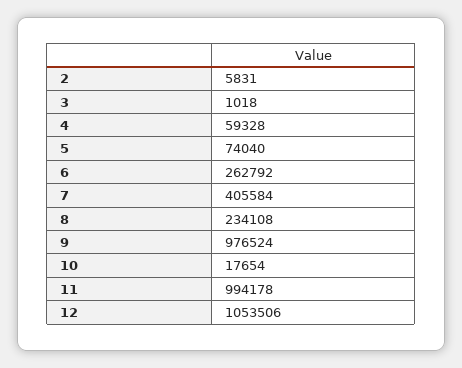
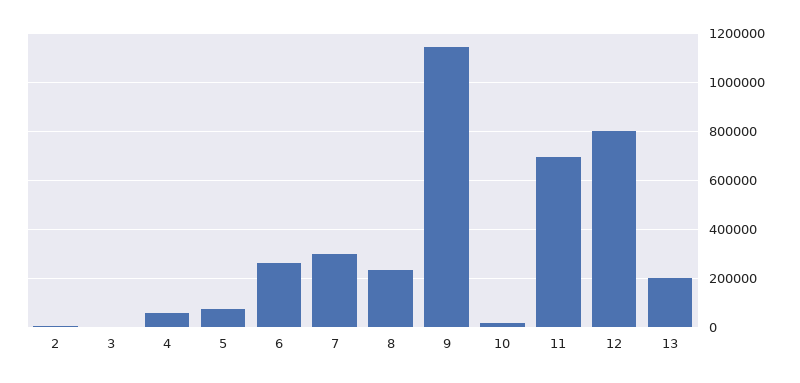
7: 405584 -> 300000
9: 976524 -> 1150000
11: 994178 -> 700000
12: 1053506 -> 800000
13: none -> 200000

